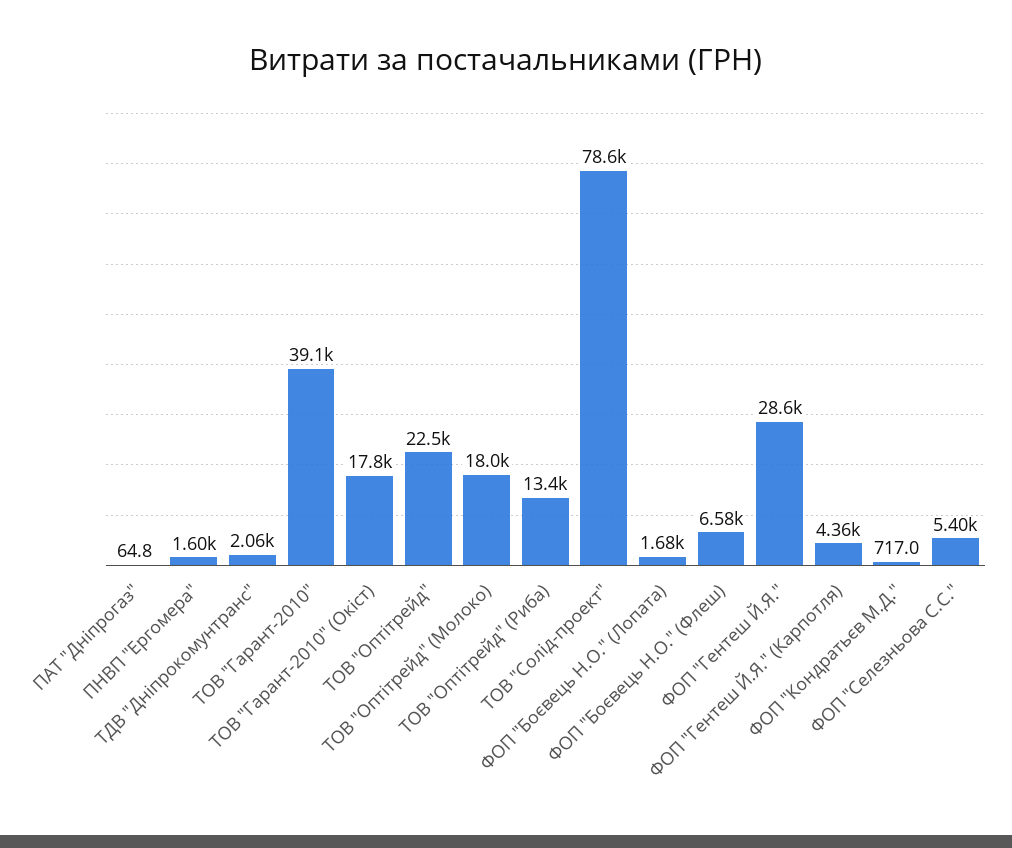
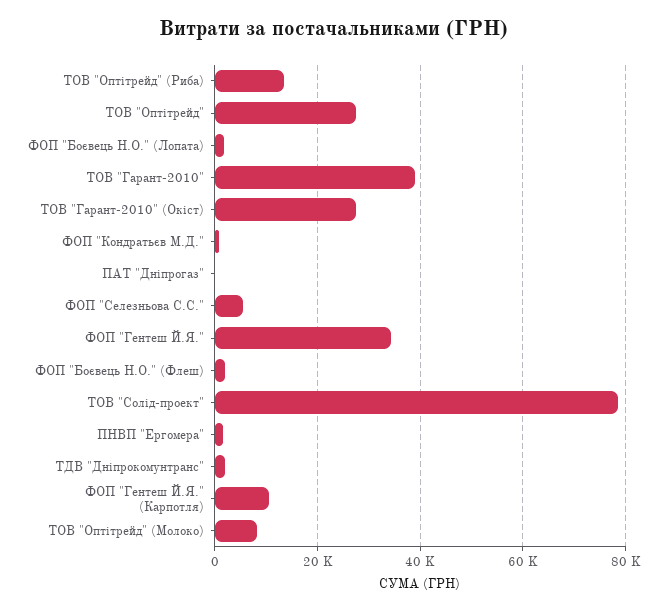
ТОВ "Гарант-2010" (Окіст): 17800 -> 28000
ТОВ "Оптітрейд": 22500 -> 28000
ТОВ "Оптітрейд" (Молоко): 18000 -> 8000
ФОП "Боєвець Н.О." (Флеш): 6580 -> 2000
ФОП "Гентеш Й.Я.": 28600 -> 34000
ФОП "Гентеш Й.Я." (Карпотля): 4360 -> 10000

